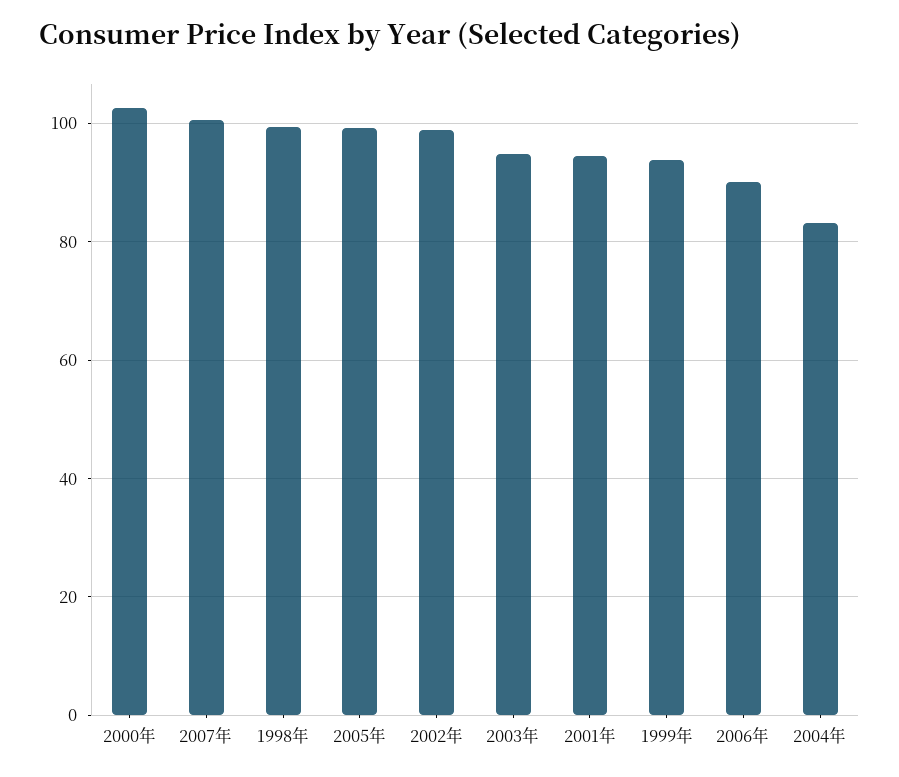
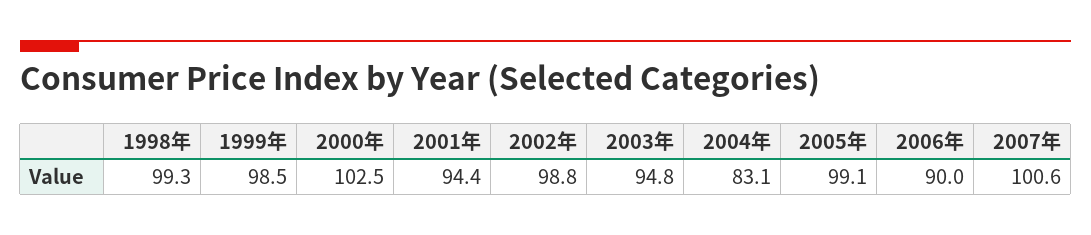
1999年: 94 -> 98.5

